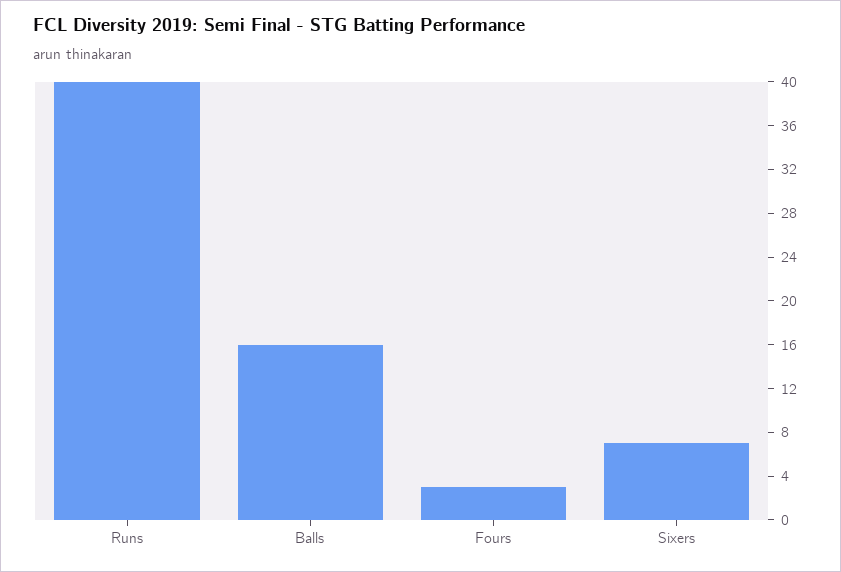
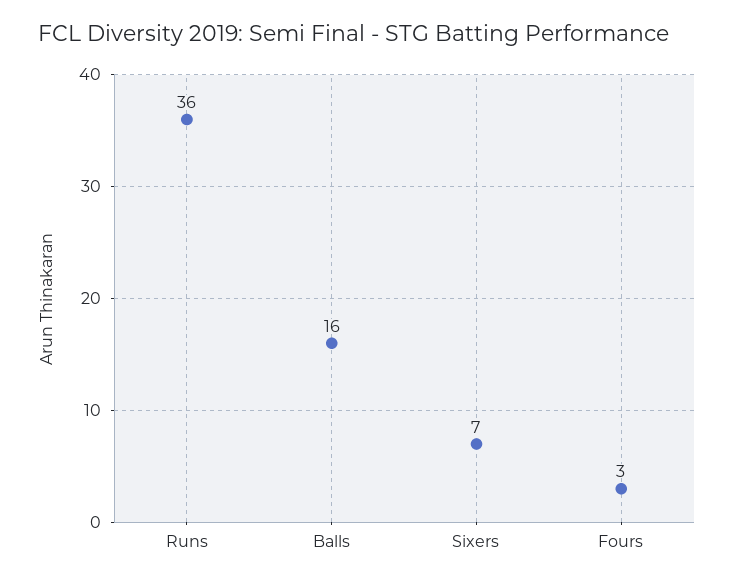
Runs: 40 -> 36

